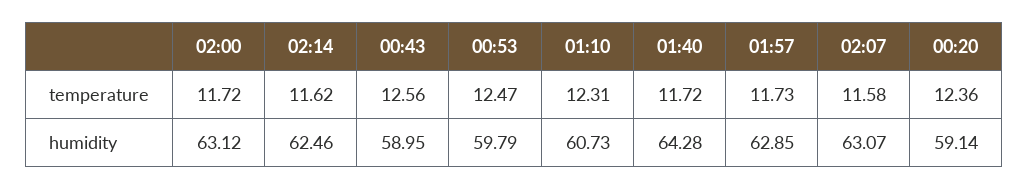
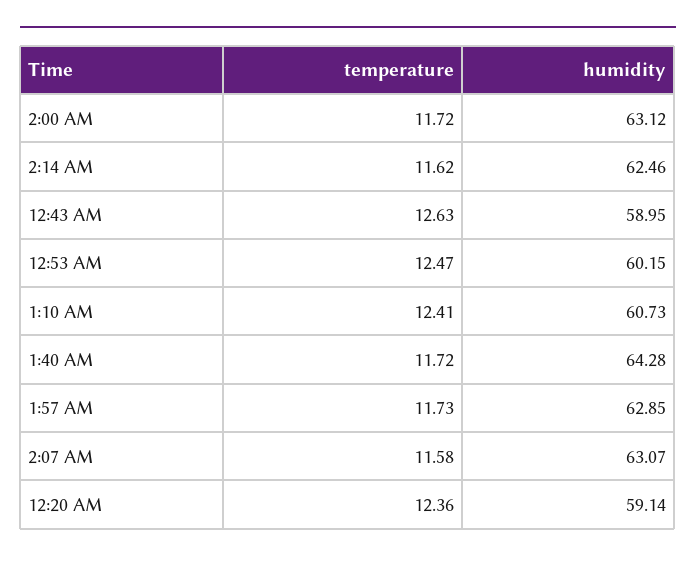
00:43, temperature: 12.56 -> 12.63
01:10, temperature: 12.31 -> 12.41
00:53, humidity: 59.79 -> 60.15

